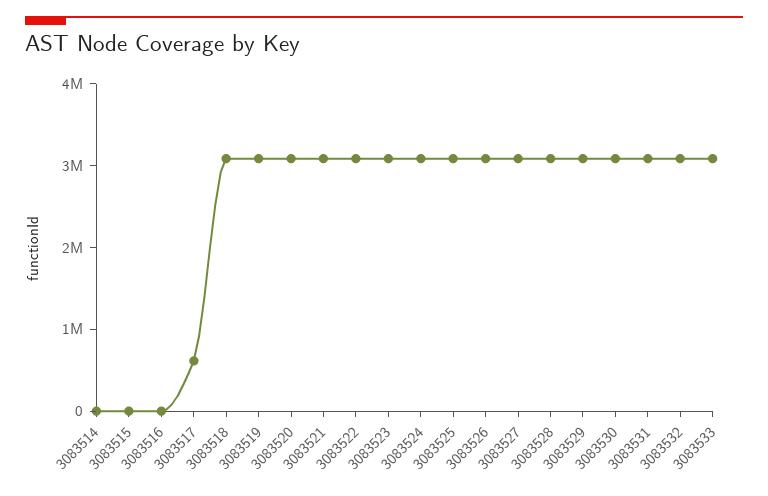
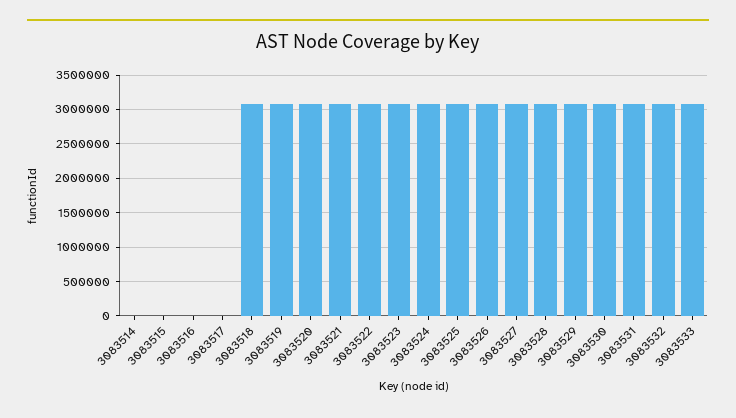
3083517: 600000 -> 0

